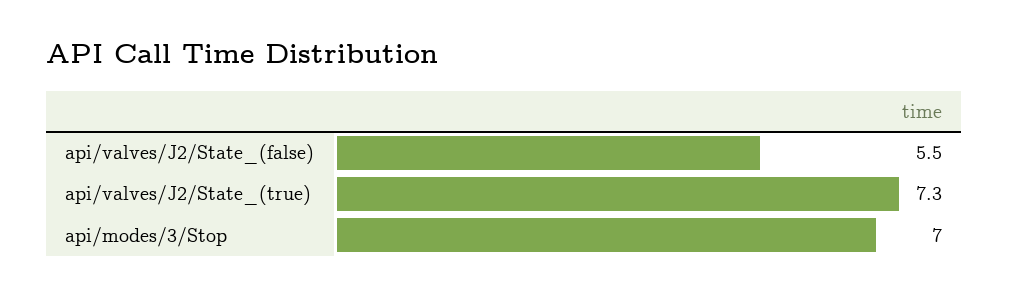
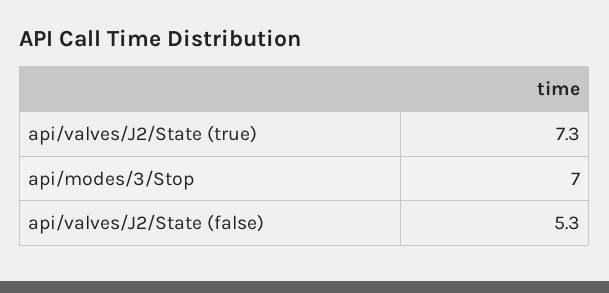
api/valves/J2/State_(false): 5.5 -> 5.3

